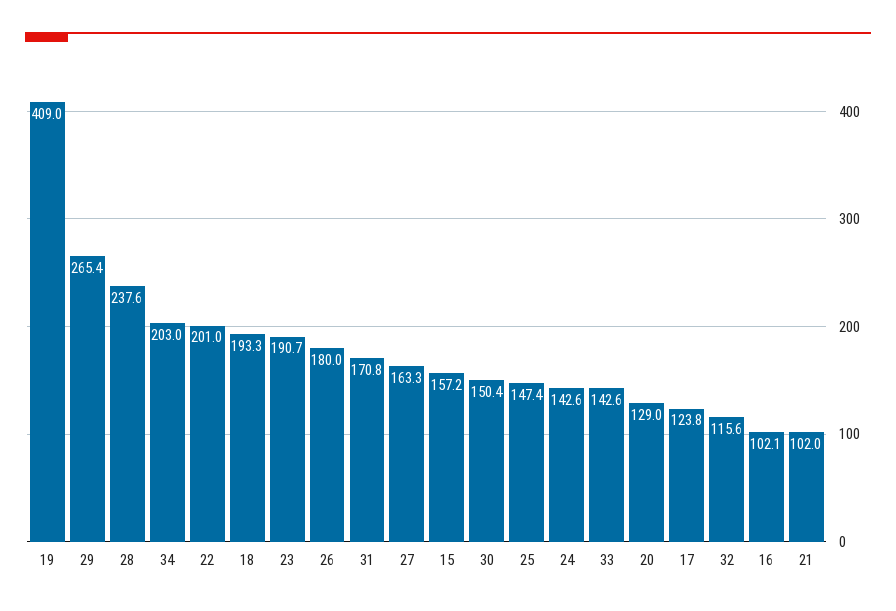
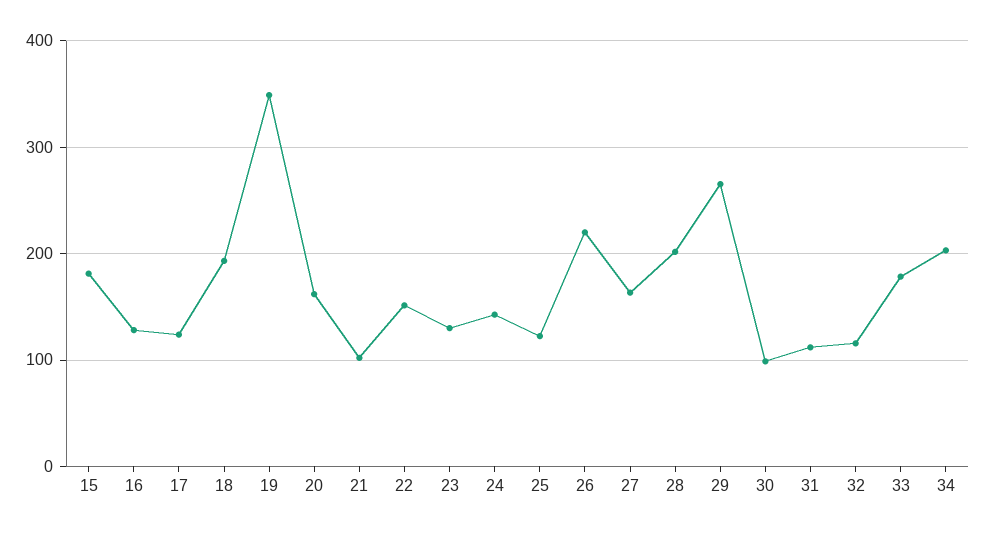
19: 409 -> 350
28: 237.6 -> 200
22: 201 -> 150
23: 190.7 -> 130
26: 180 -> 220
31: 170.8 -> 110
15: 157.2 -> 180
30: 150.4 -> 100
25: 147.4 -> 120
33: 142.6 -> 180
20: 129 -> 160
16: 102.1 -> 130

